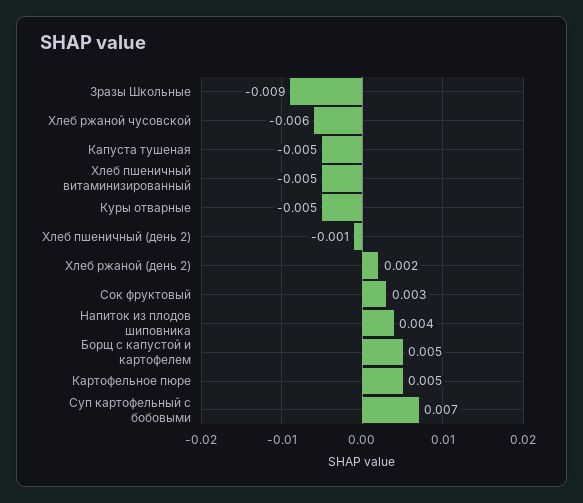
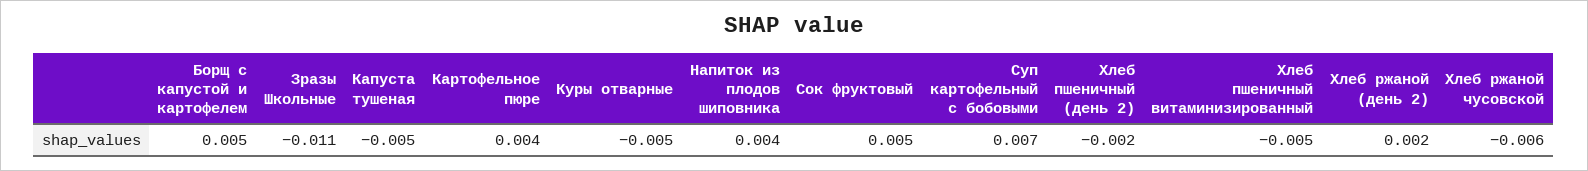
Зразы Школьные: -0.009 -> -0.011
Хлеб пшеничный (день 2): -0.001 -> -0.002
Сок фруктовый: 0.003 -> 0.005
Картофельное пюре: 0.005 -> 0.004

